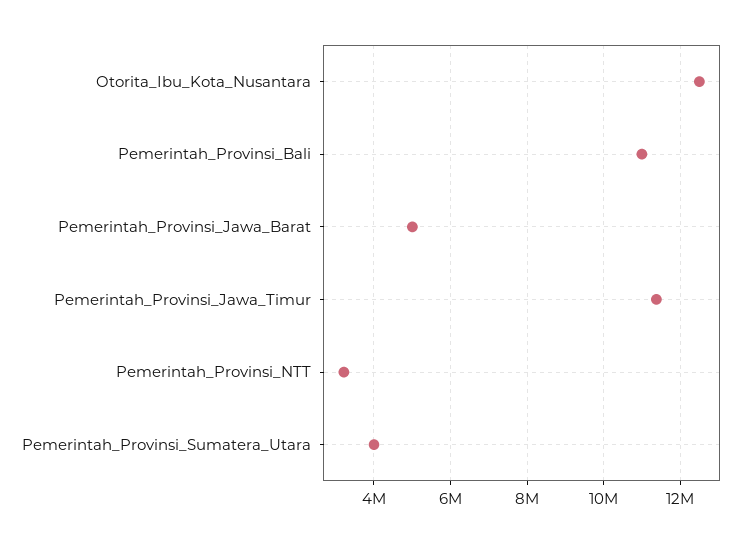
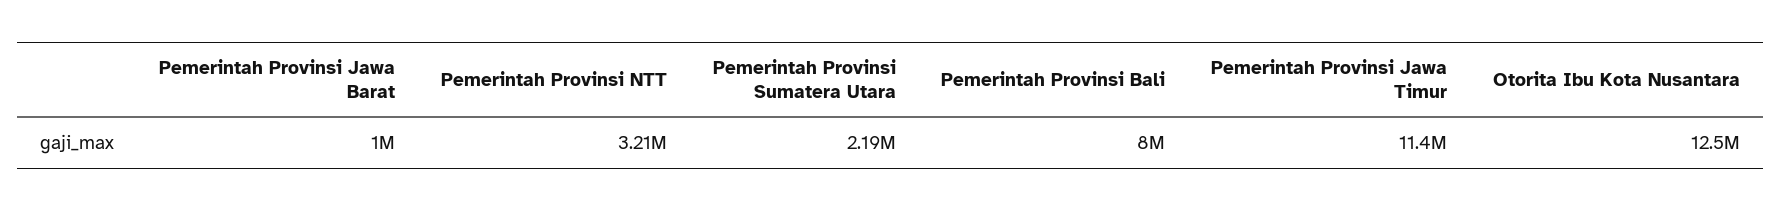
Pemerintah_Provinsi_Bali: 11000000 -> 8000000
Pemerintah_Provinsi_Jawa_Barat: 5000000 -> 1000000
Pemerintah_Provinsi_Sumatera_Utara: 4000000 -> 2190000

